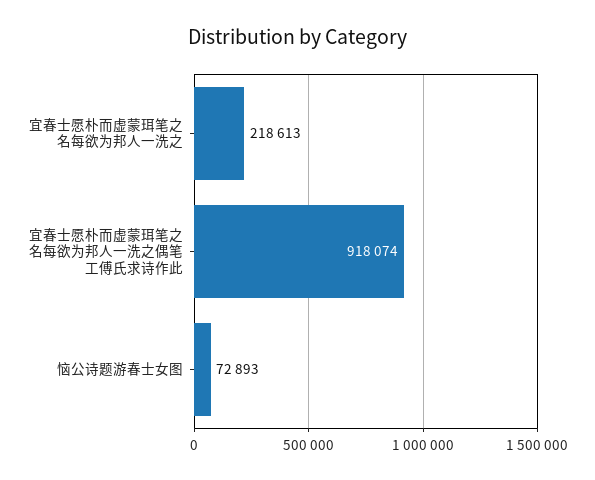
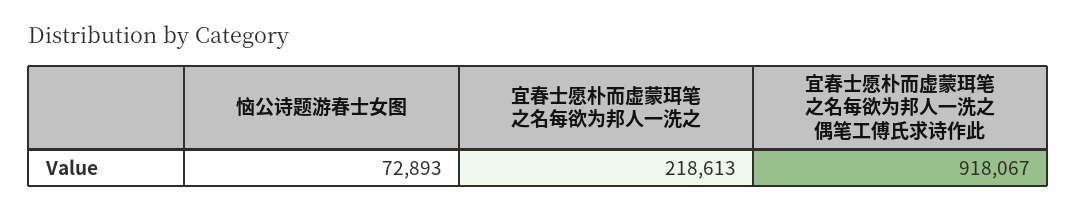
宜春士愿朴而虚蒙珥笔之名每欲为邦人一洗之偶笔工傅氏求诗作此: 918074 -> 918067

